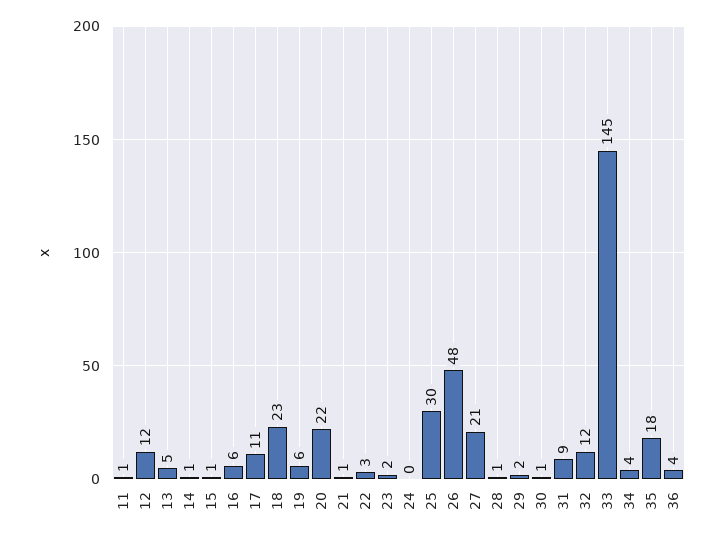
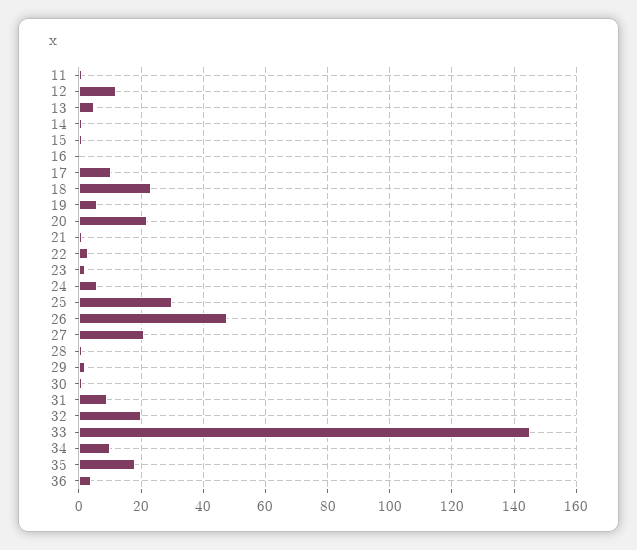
16: 6 -> 0
24: 0 -> 6
32: 12 -> 20
34: 4 -> 10

